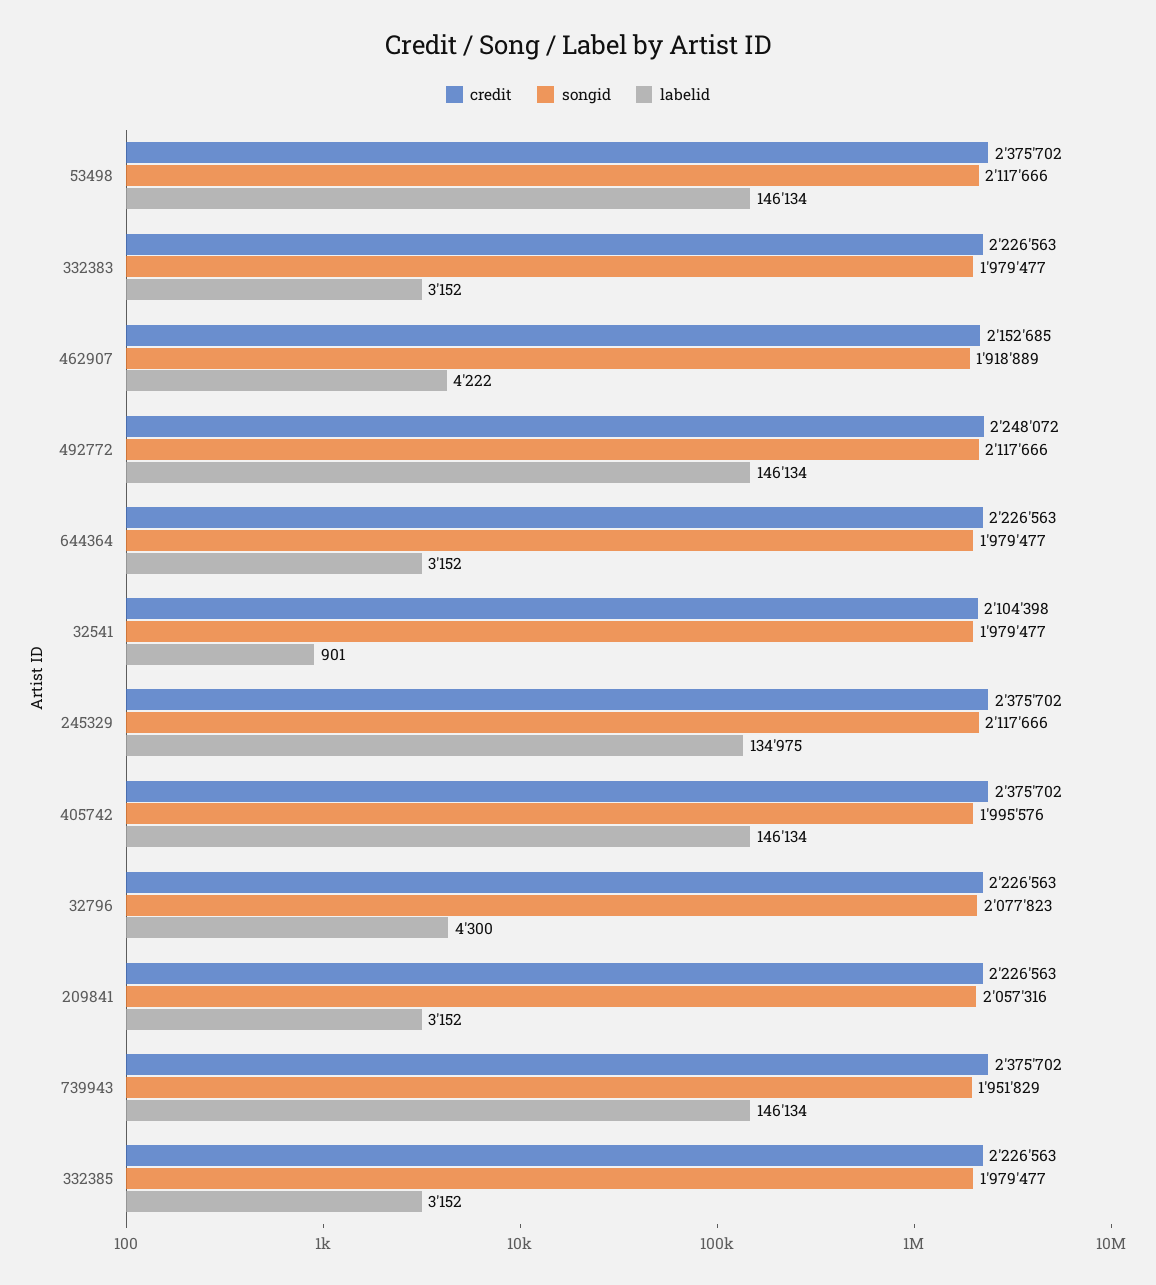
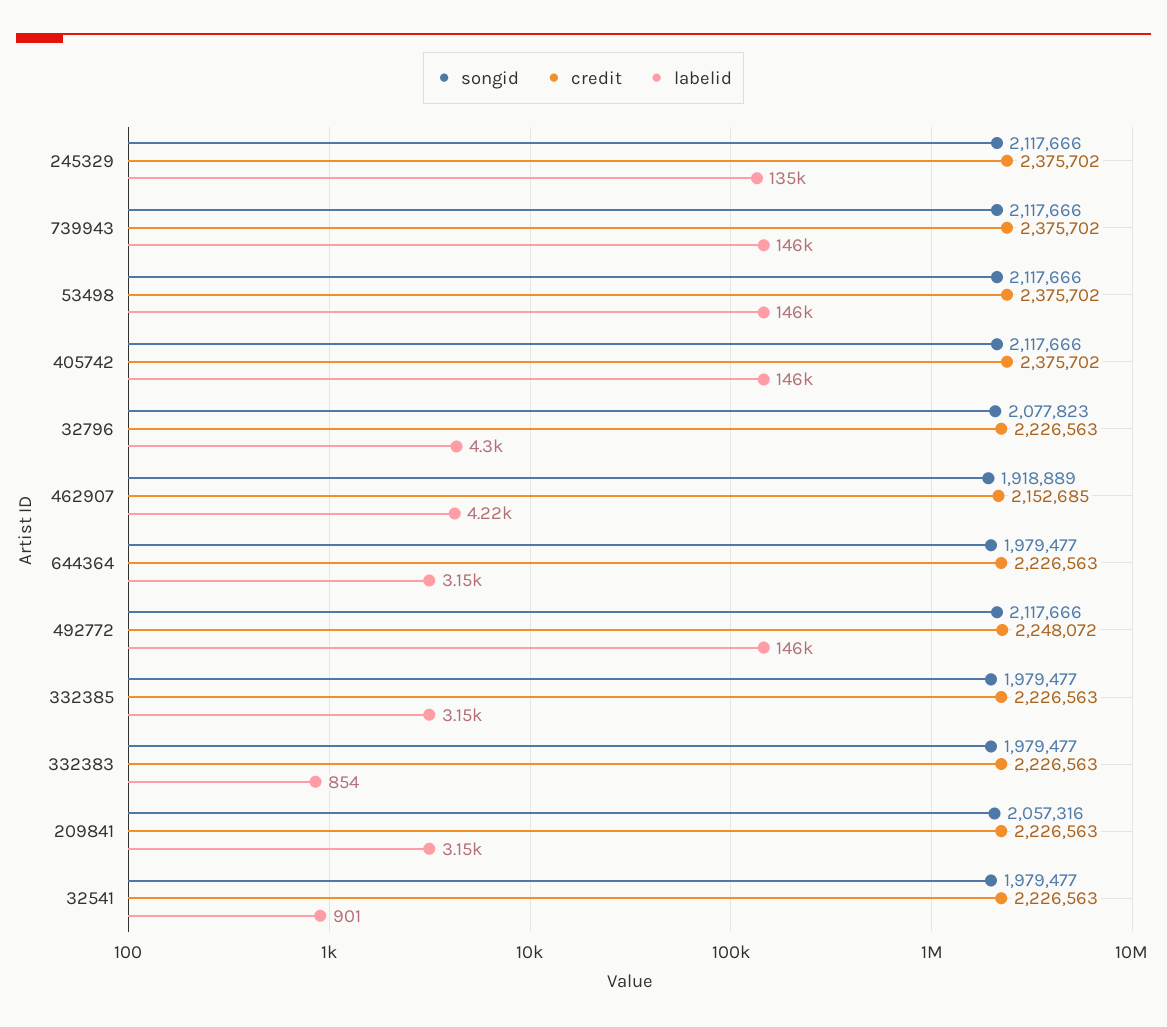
labelid, 332383: 3152 -> 854
credit, 32541: 2104398 -> 2226563
songid, 405742: 1995576 -> 2117666
songid, 739943: 1951829 -> 2117666

